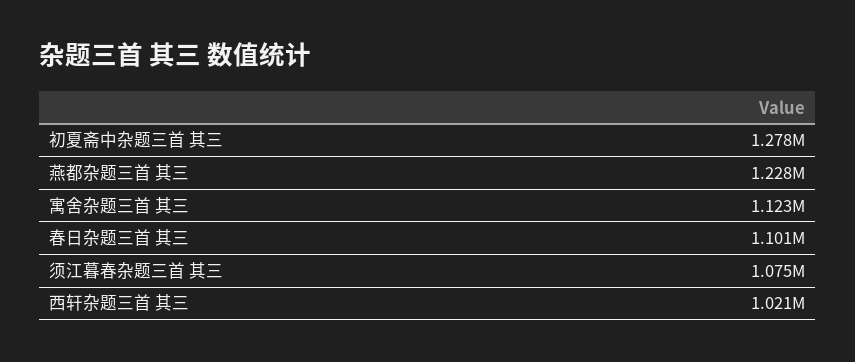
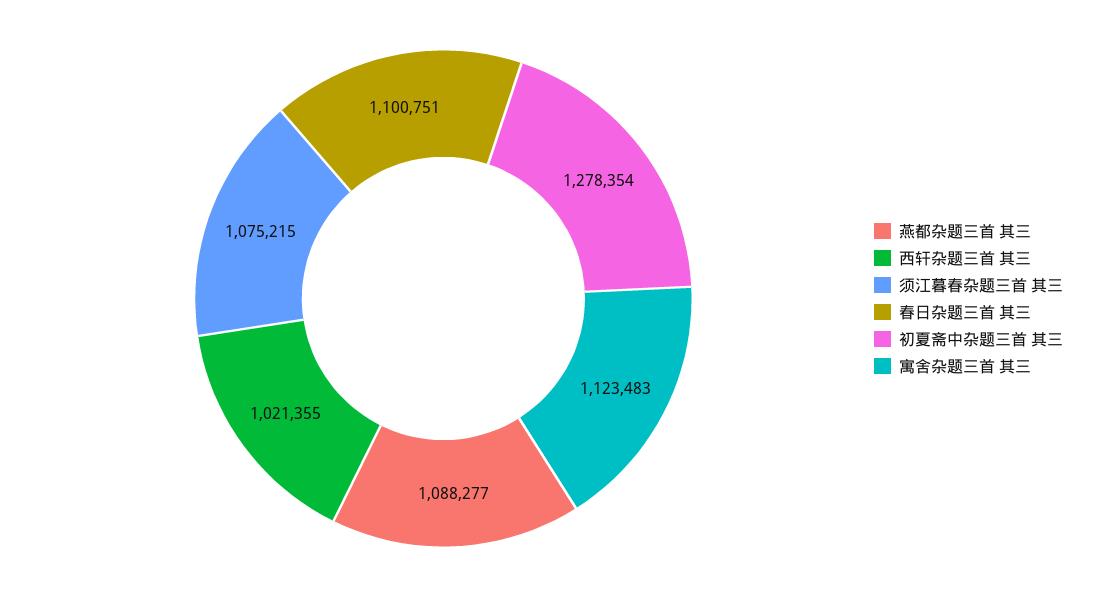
燕都杂题三首 其三: 1228000 -> 1088277

